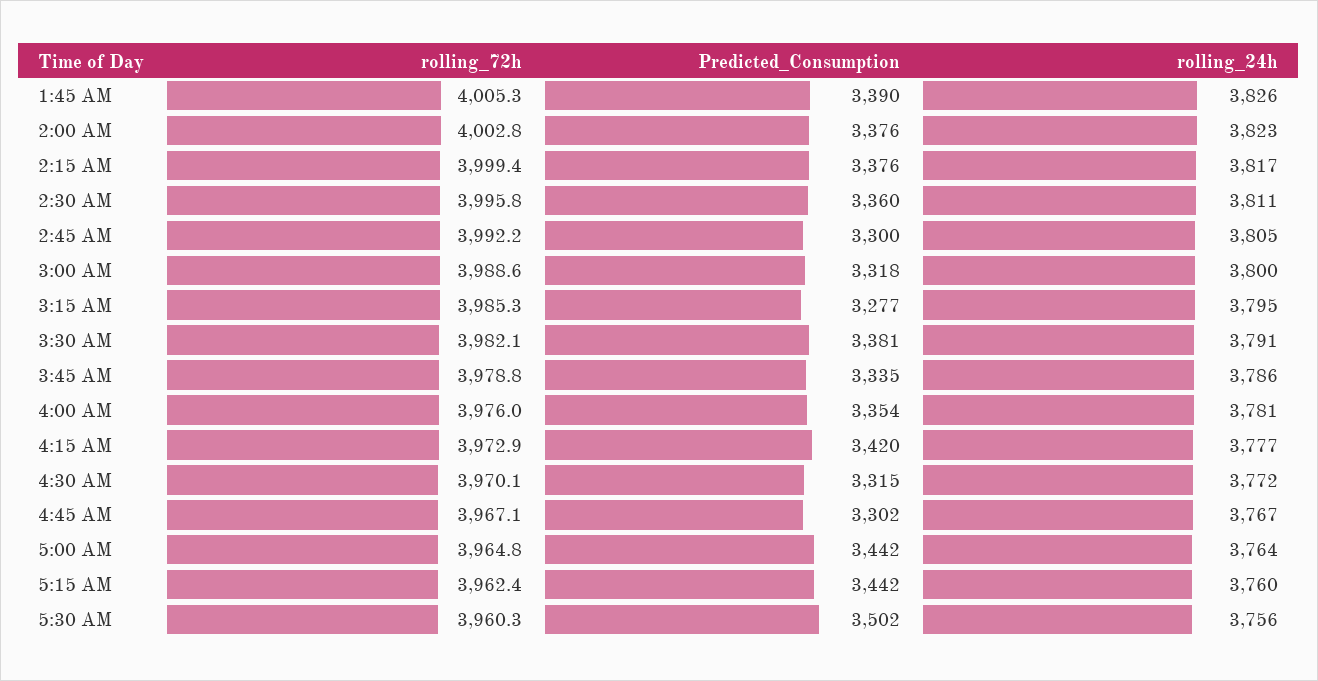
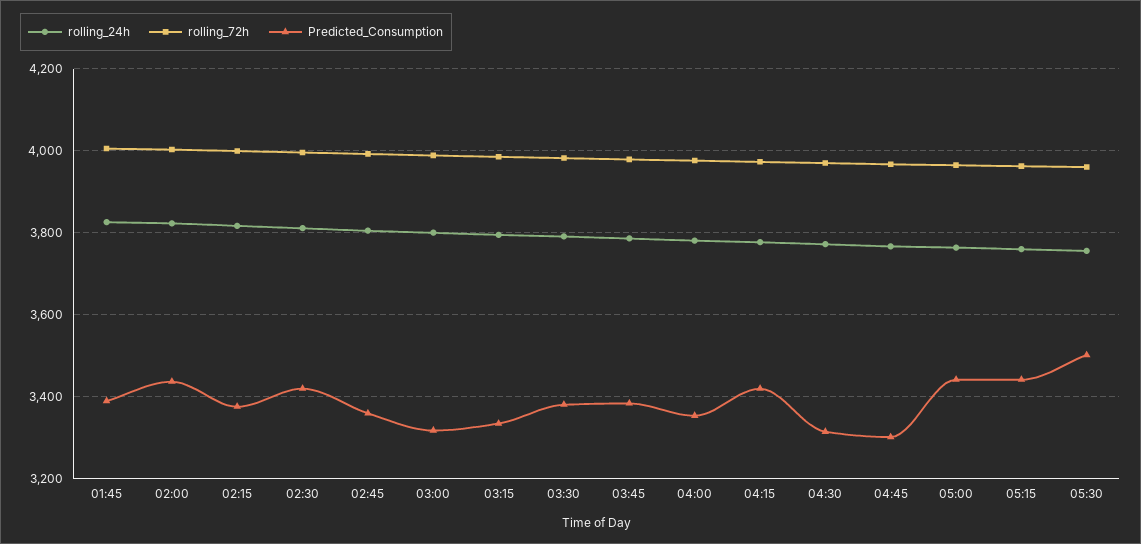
Predicted_Consumption, 2:00 AM: 3376 -> 3440
Predicted_Consumption, 2:30 AM: 3360 -> 3420
Predicted_Consumption, 2:45 AM: 3300 -> 3360
Predicted_Consumption, 3:15 AM: 3277 -> 3340
Predicted_Consumption, 3:45 AM: 3335 -> 3380

